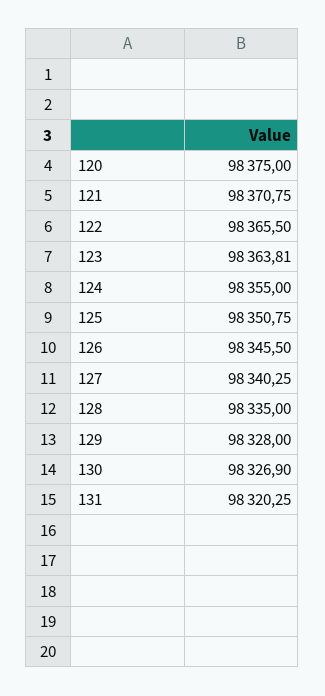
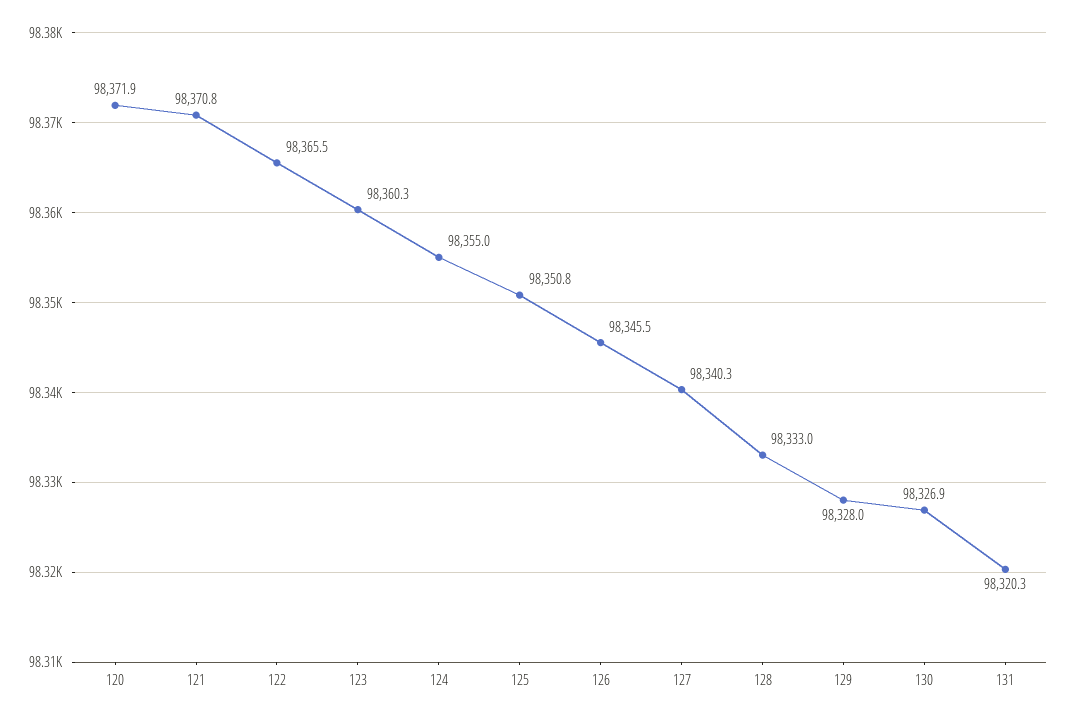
120: 98375 -> 98371.9
123: 98363.81 -> 98360.3
128: 98335 -> 98333

